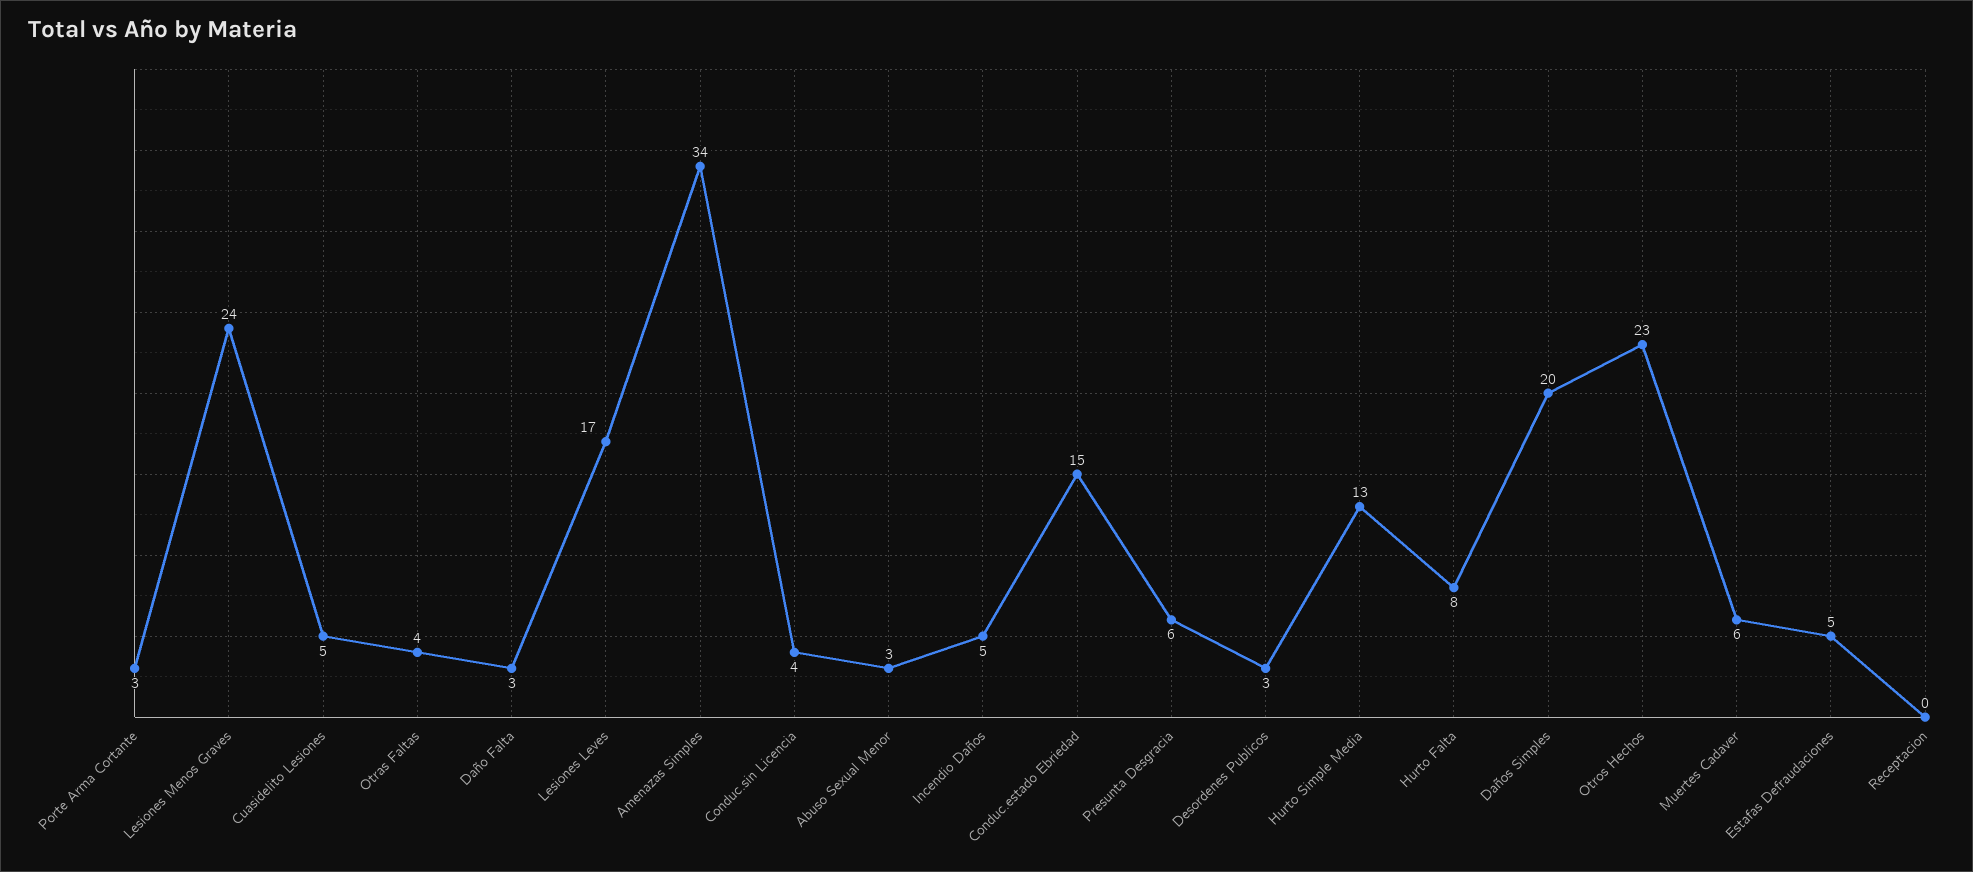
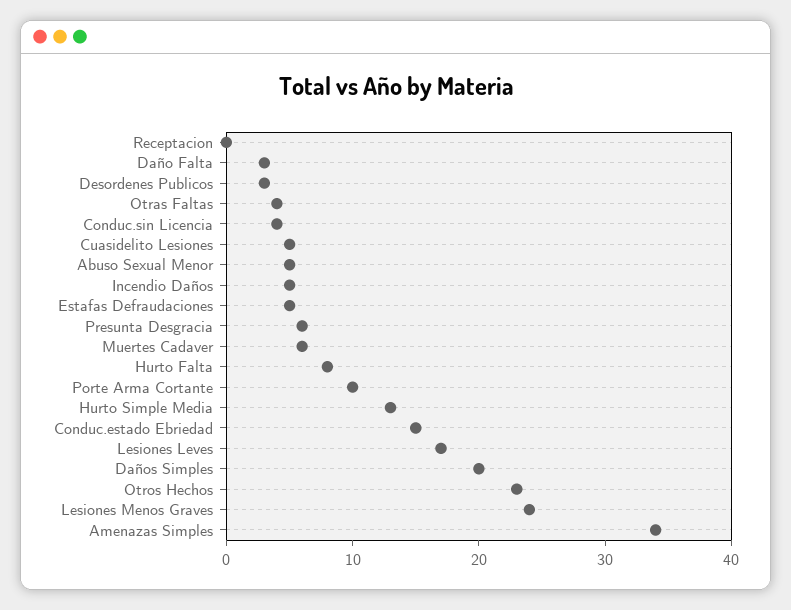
Porte Arma Cortante: 3 -> 10
Abuso Sexual Menor: 3 -> 5

